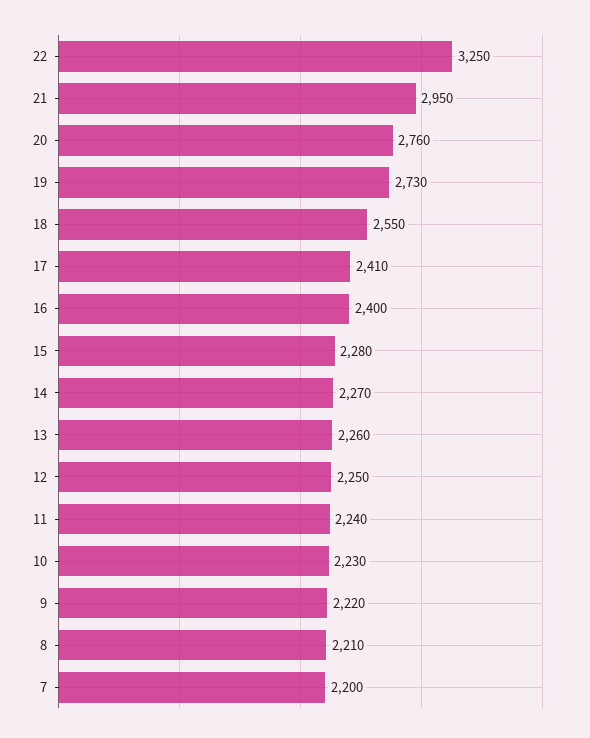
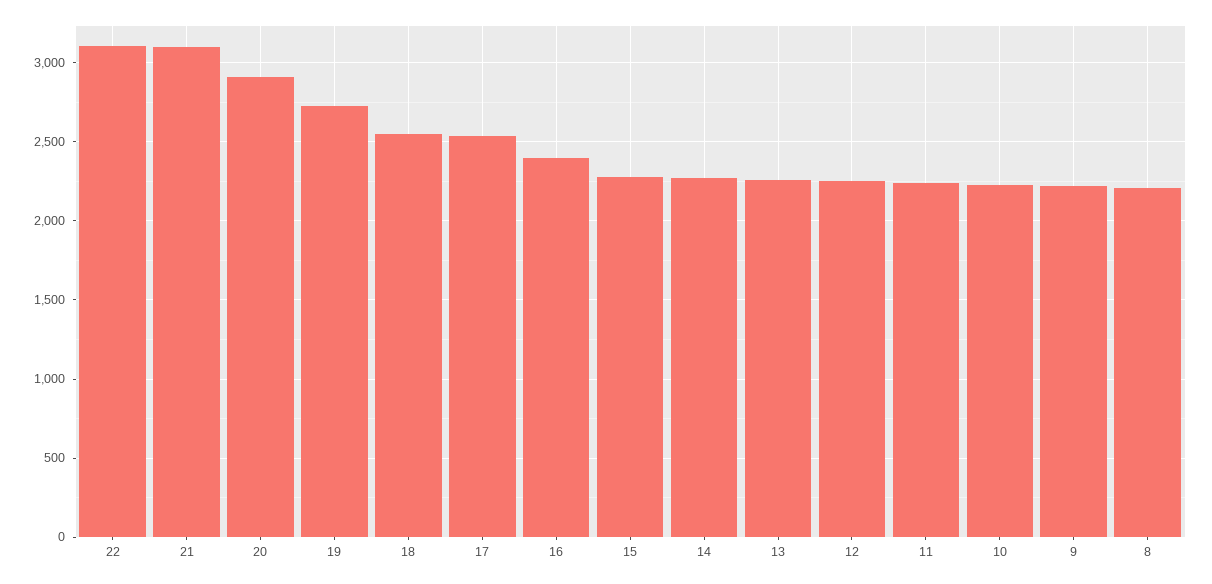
22: 3250 -> 3100
21: 2950 -> 3100
20: 2760 -> 2900
17: 2410 -> 2550
7: 2200 -> none

